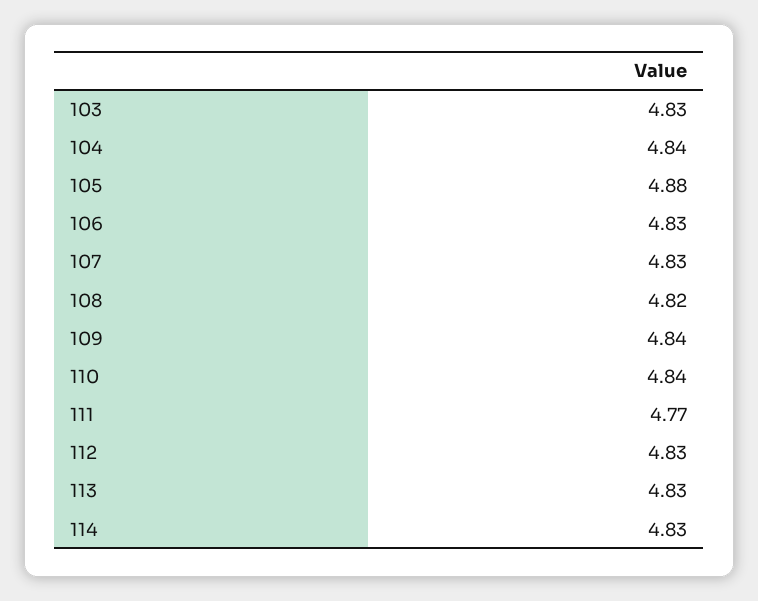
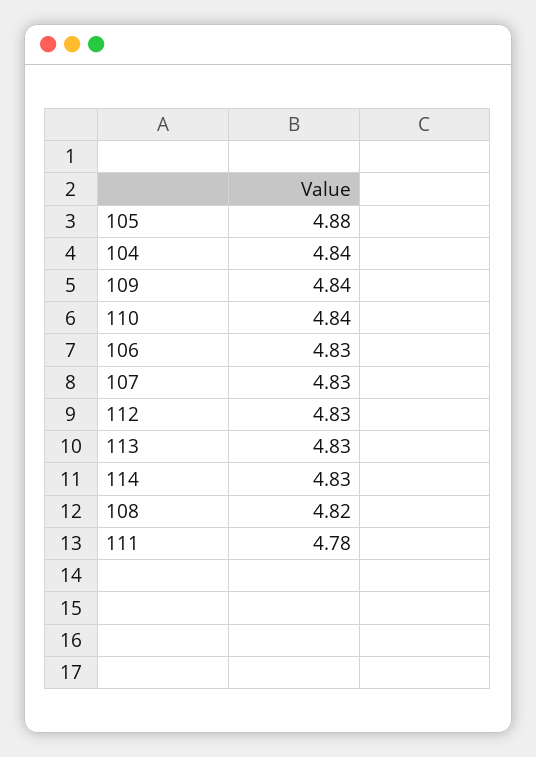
103: 4.83 -> none
111: 4.77 -> 4.78

